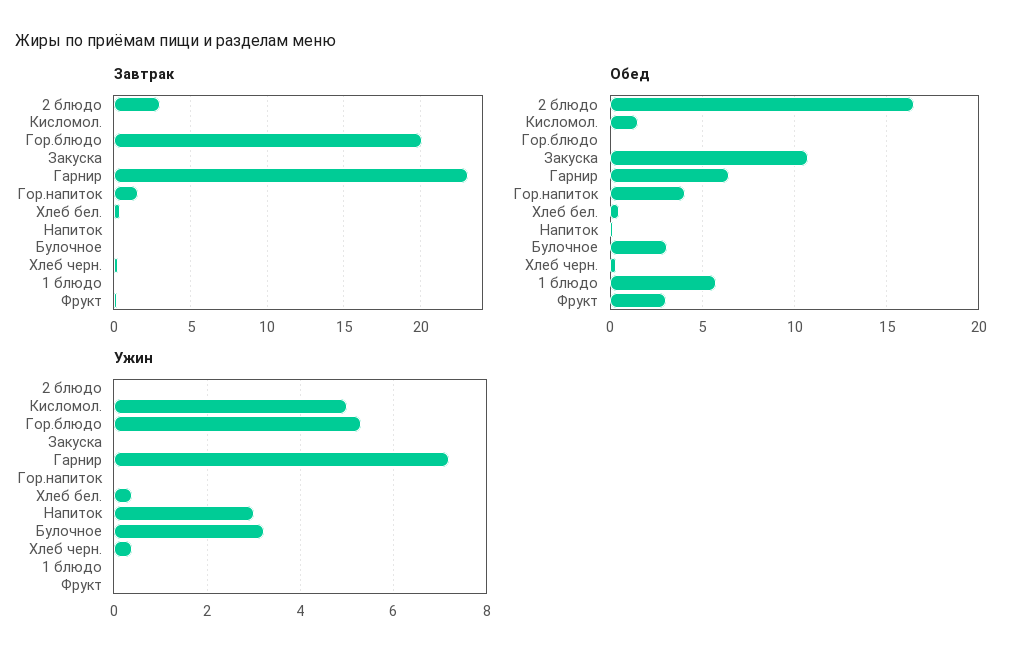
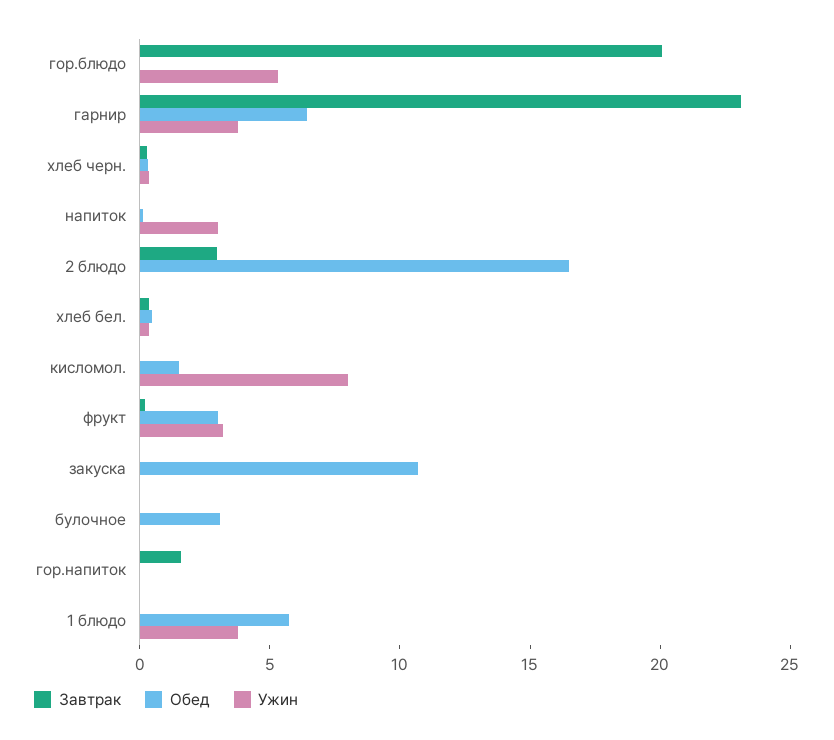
Обед, Гор.напиток: 4 -> 0
Ужин, Кисломол.: 5 -> 8
Ужин, Гарнир: 7.2 -> 4
Ужин, Булочное: 3.2 -> 0
Ужин, 1 блюдо: 0 -> 4
Ужин, Фрукт: 0 -> 3

